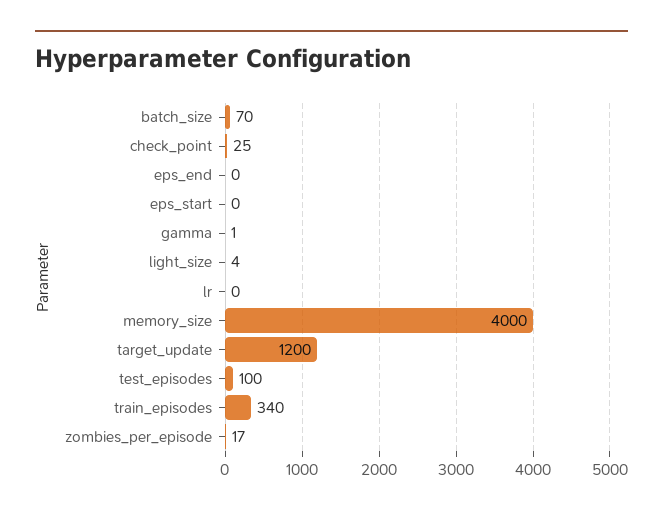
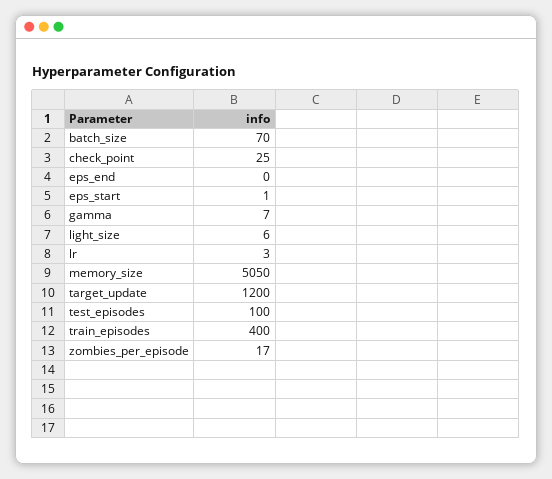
eps_start: 0 -> 1
gamma: 1 -> 7
light_size: 4 -> 6
lr: 0 -> 3
memory_size: 4000 -> 5050
train_episodes: 340 -> 400

